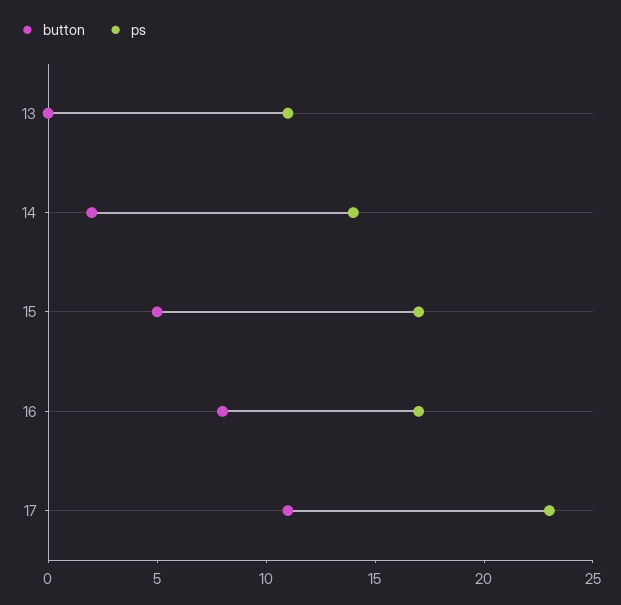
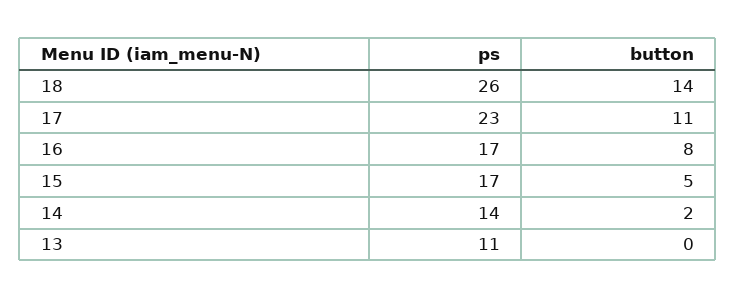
ps, 18: none -> 26
button, 18: none -> 14

